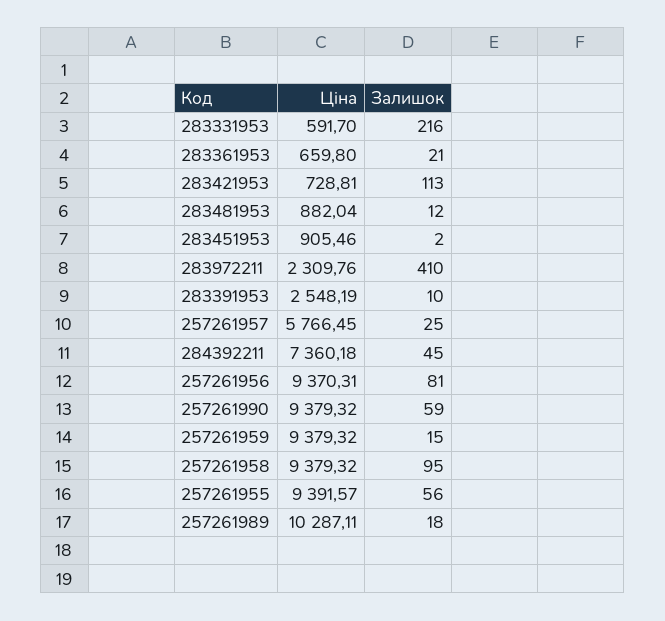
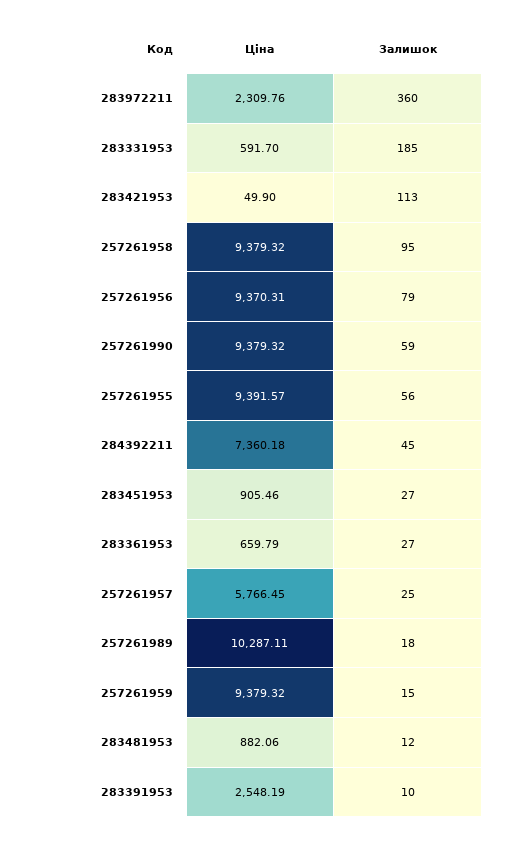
Залишок, 283331953: 216 -> 185
Ціна, 283361953: 659.8 -> 659.79
Залишок, 283361953: 21 -> 27
Ціна, 283421953: 728.81 -> 49.9
Ціна, 283481953: 882.04 -> 882.06
Залишок, 283451953: 2 -> 27
Залишок, 283972211: 410 -> 360
Залишок, 257261956: 81 -> 79

